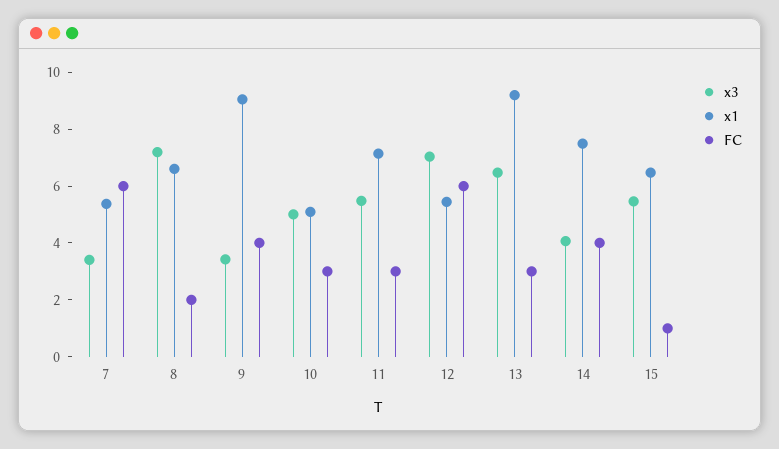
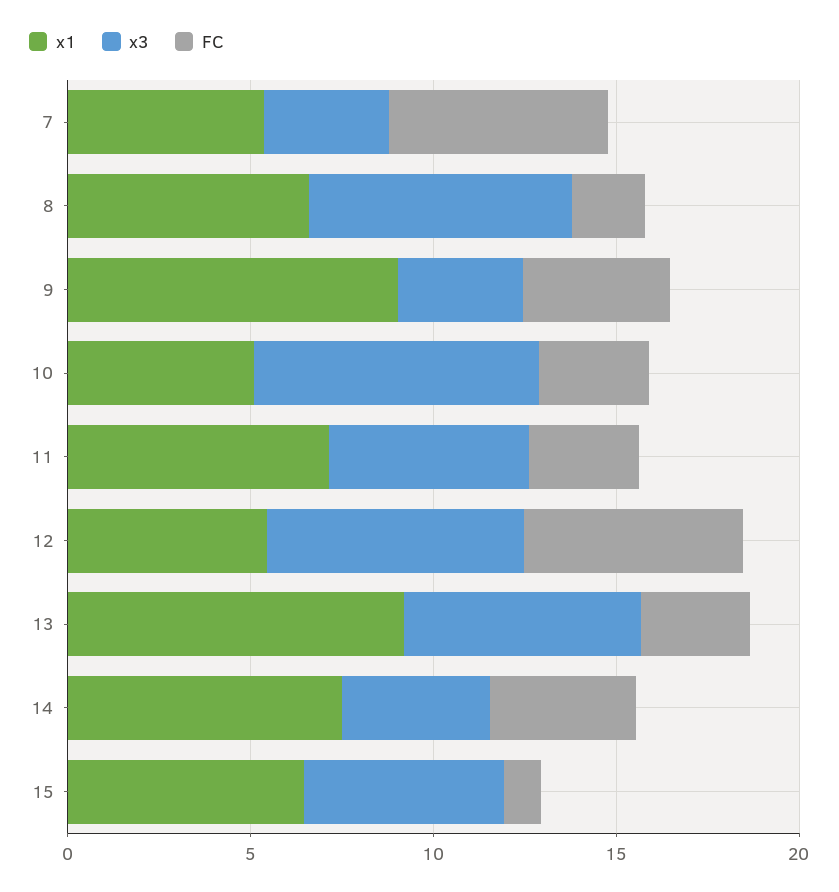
x3, 10: 5 -> 8

